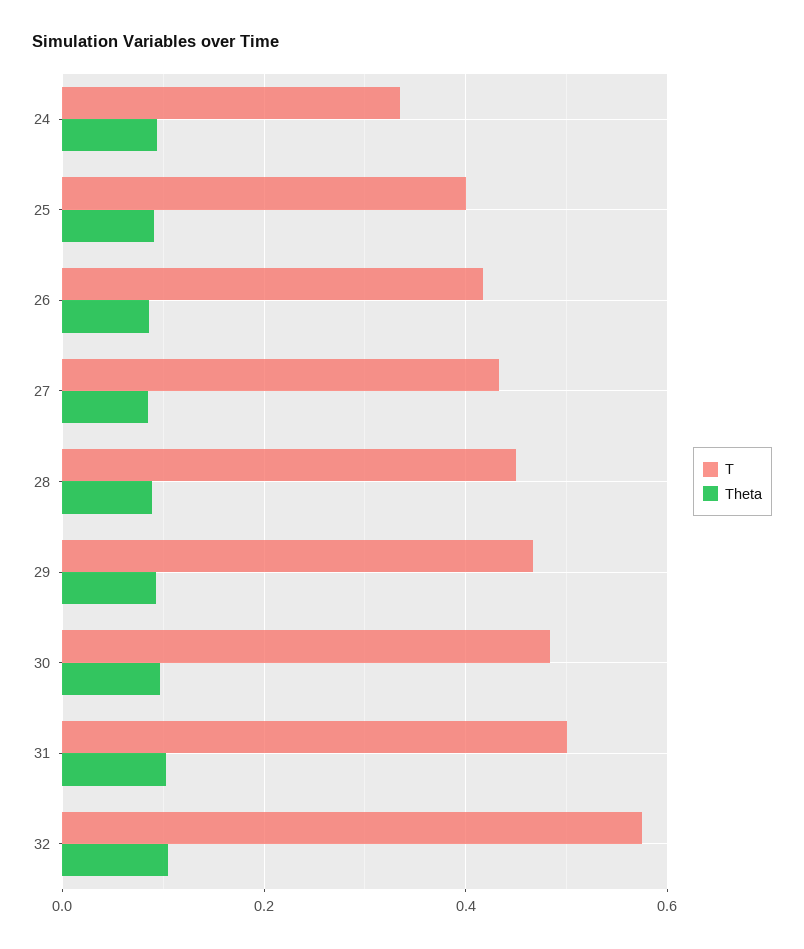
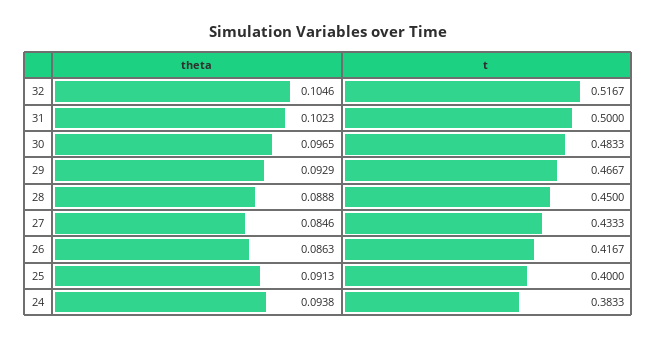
T, 24: 0.34 -> 0.3833
T, 32: 0.58 -> 0.5167

